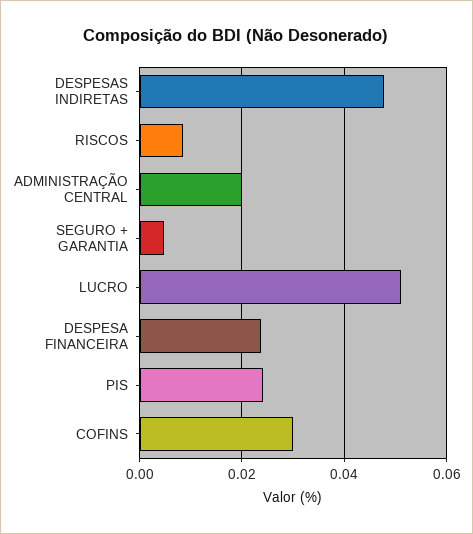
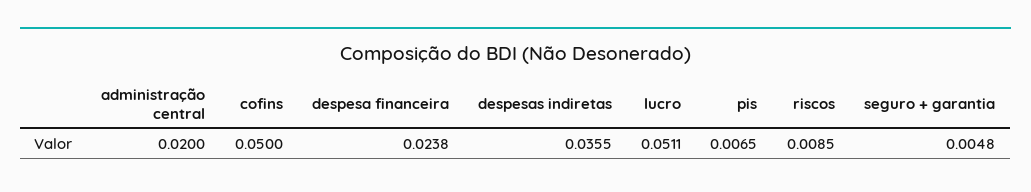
DESPESAS INDIRETAS: 0.048 -> 0.0355
PIS: 0.024 -> 0.0065
COFINS: 0.03 -> 0.05

